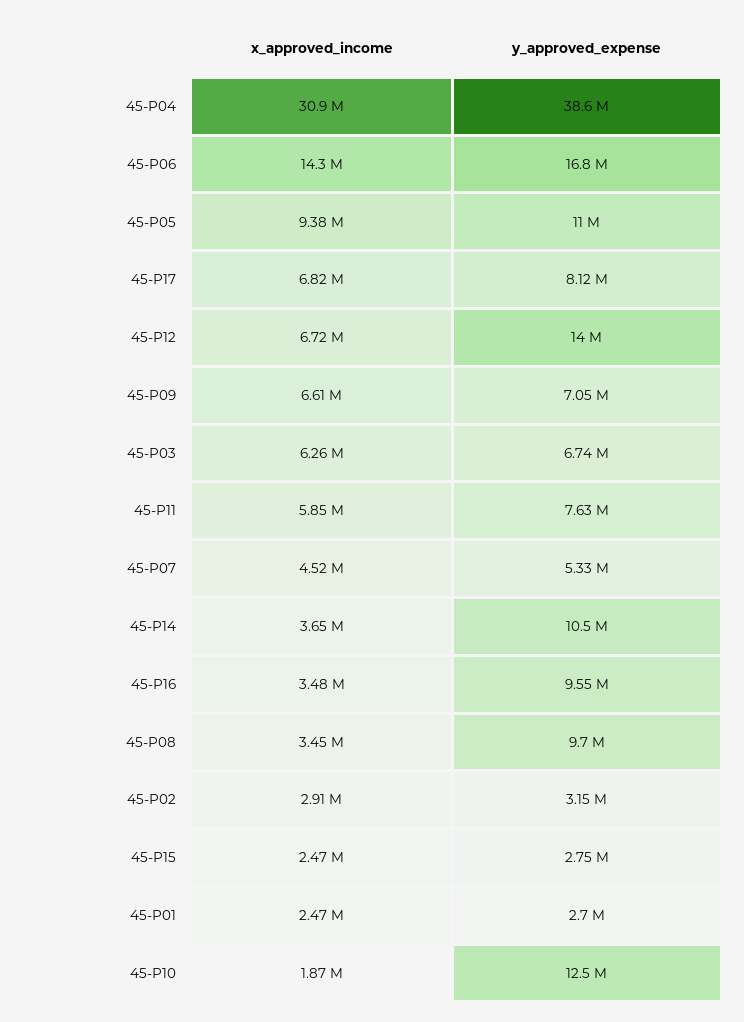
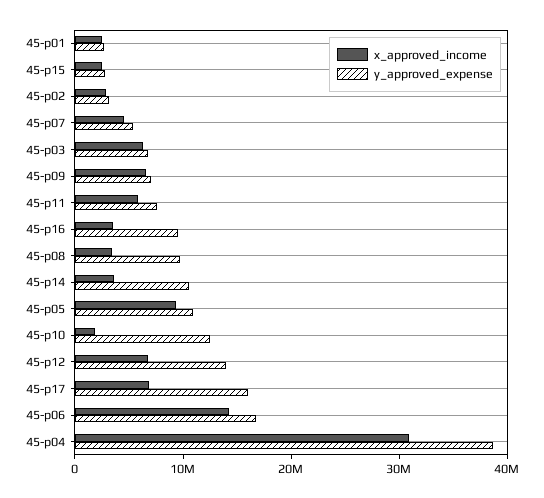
y_approved_expense, 45-Р17: 8120000 -> 16000000

